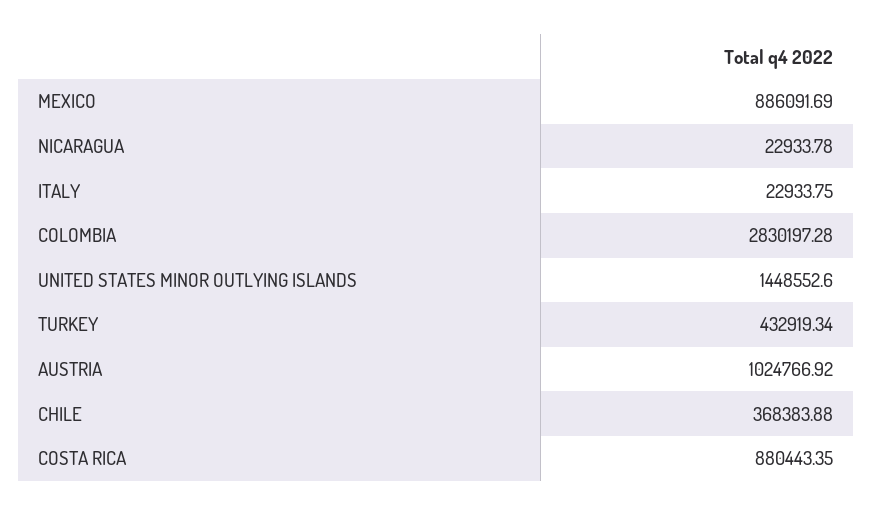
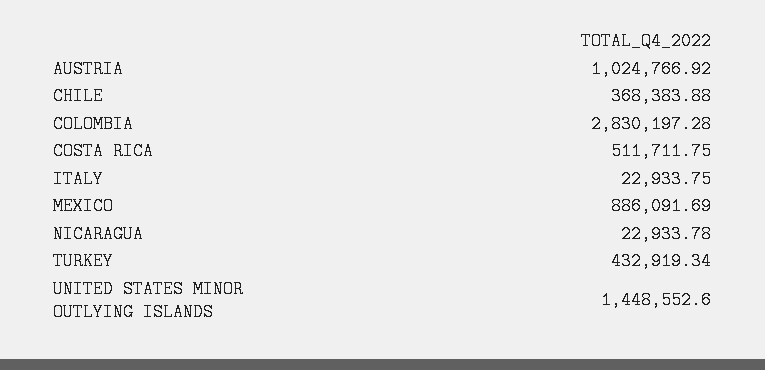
COSTA RICA: 880443.35 -> 511711.75

